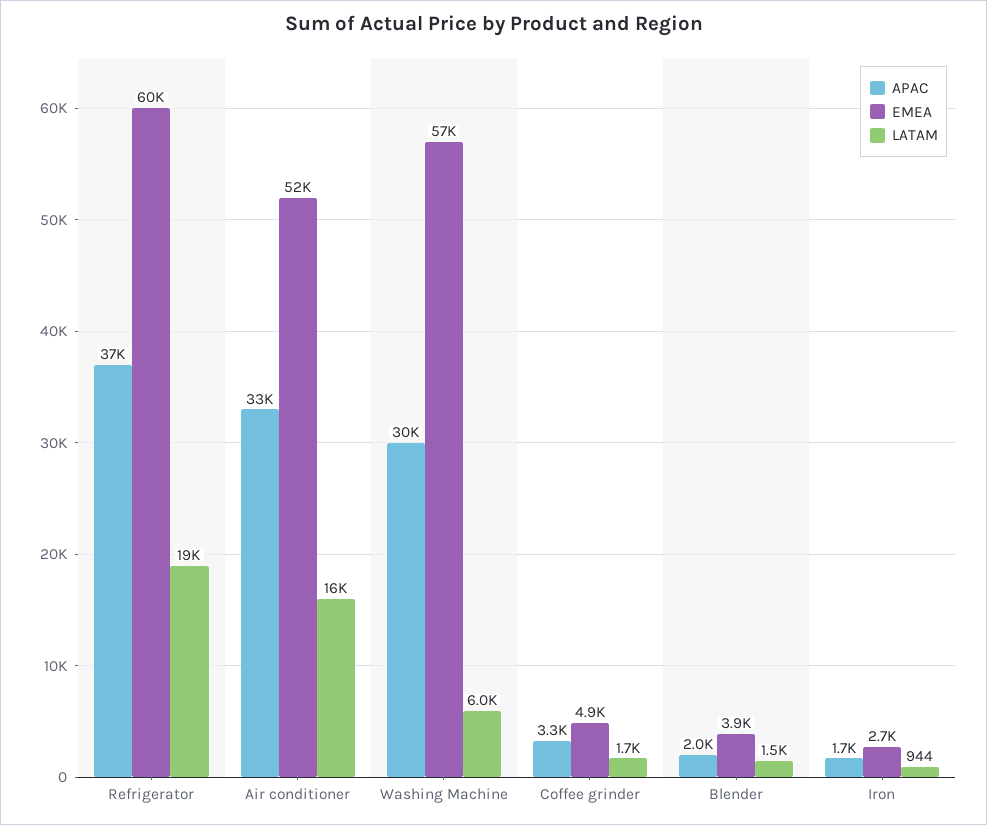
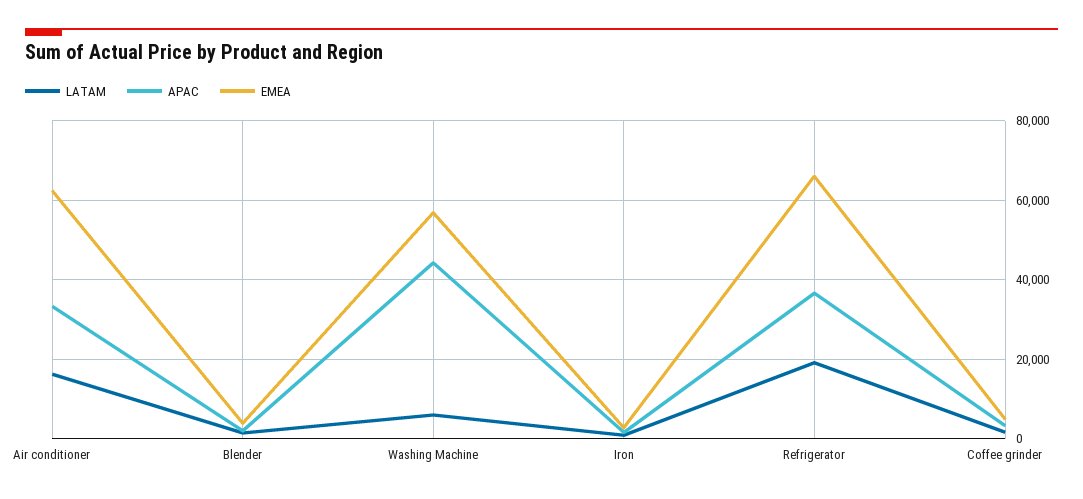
EMEA, Refrigerator: 60000 -> 66000
EMEA, Air conditioner: 52000 -> 62000
APAC, Washing Machine: 30000 -> 44000

